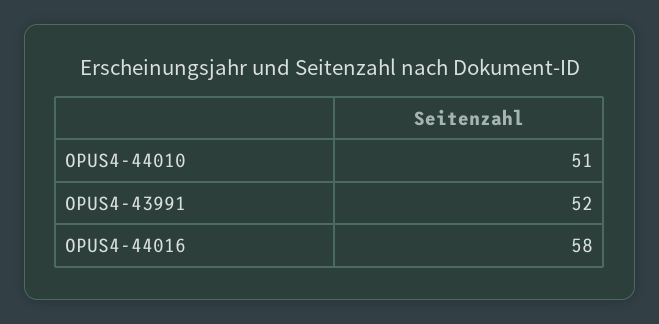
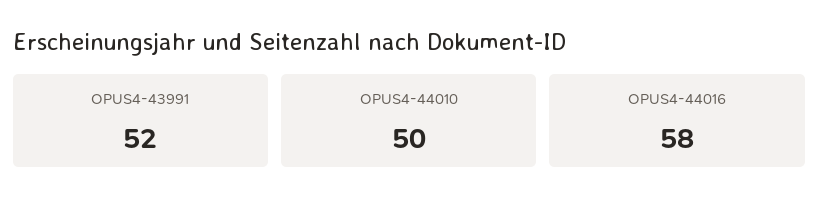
OPUS4-44010: 51 -> 50

